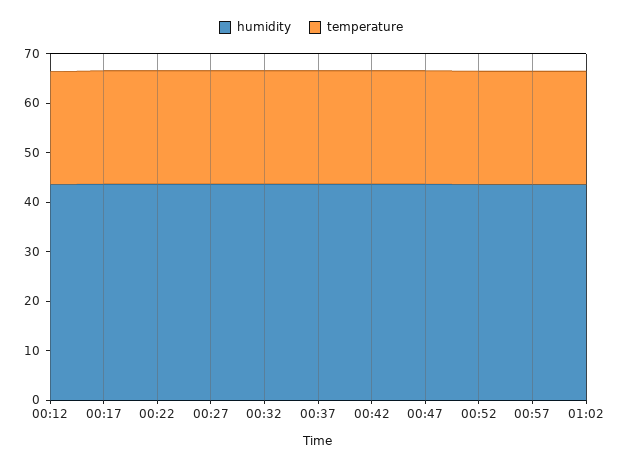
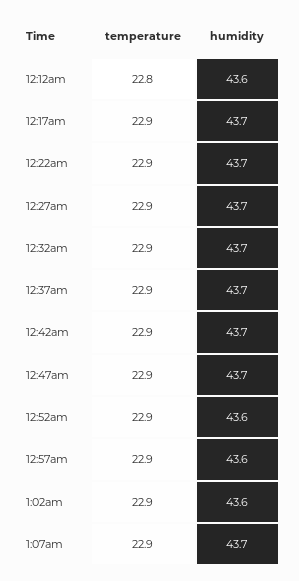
temperature, 1:07am: none -> 22.9
humidity, 1:07am: none -> 43.7

